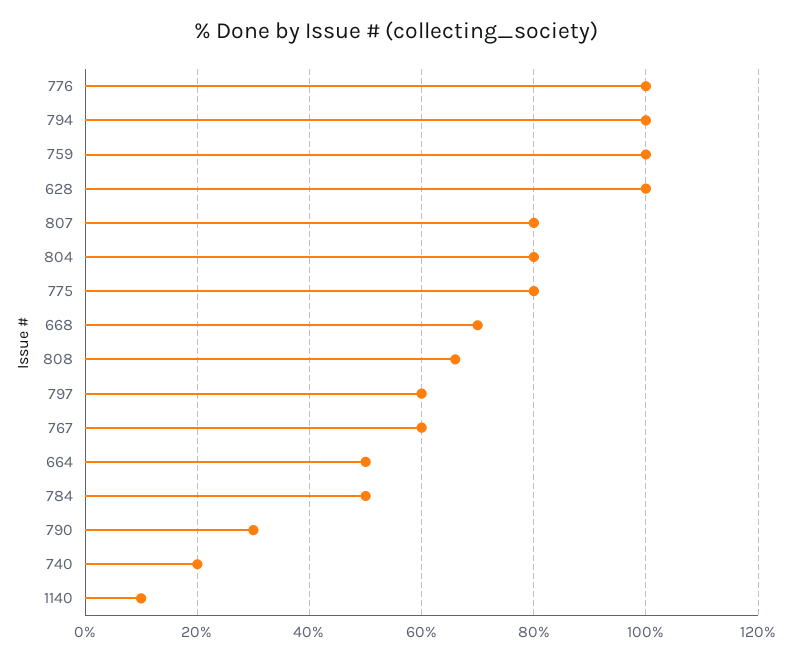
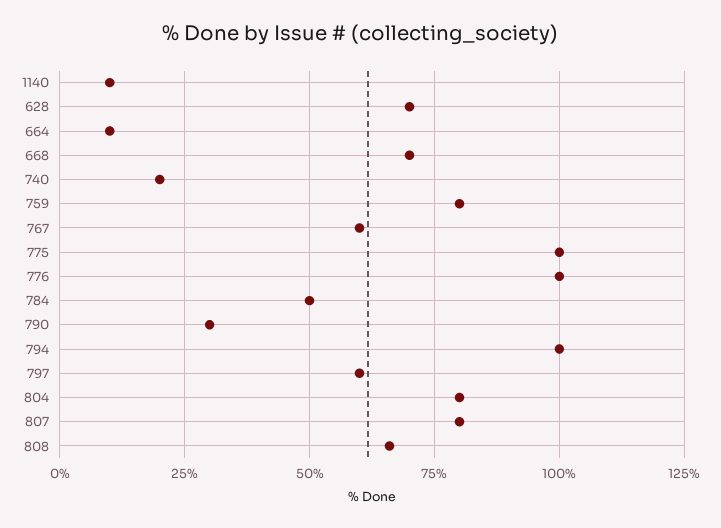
759: 100 -> 80
628: 100 -> 70
775: 80 -> 100
664: 50 -> 10

